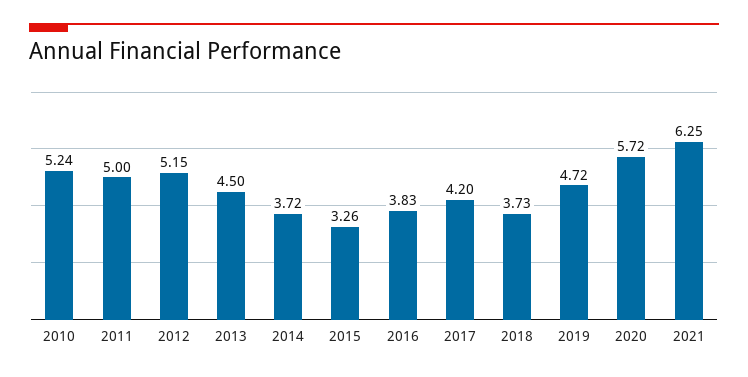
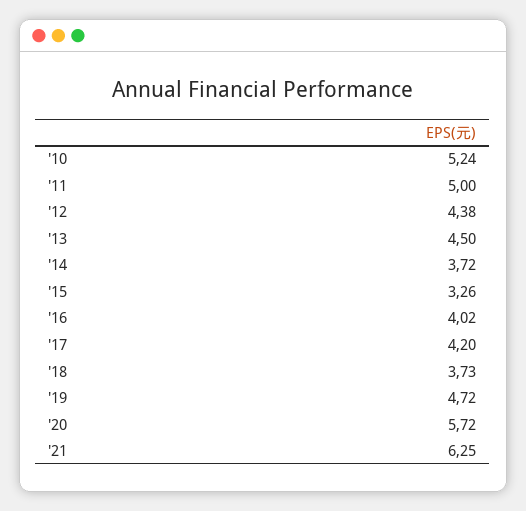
2012: 5.15 -> 4.38
2016: 3.83 -> 4.02

